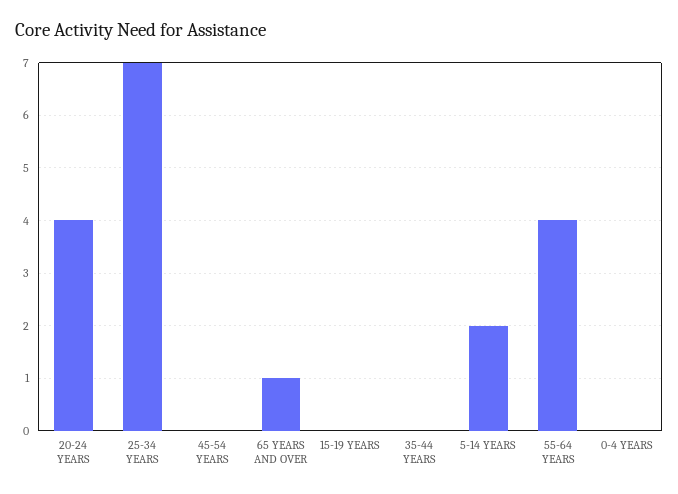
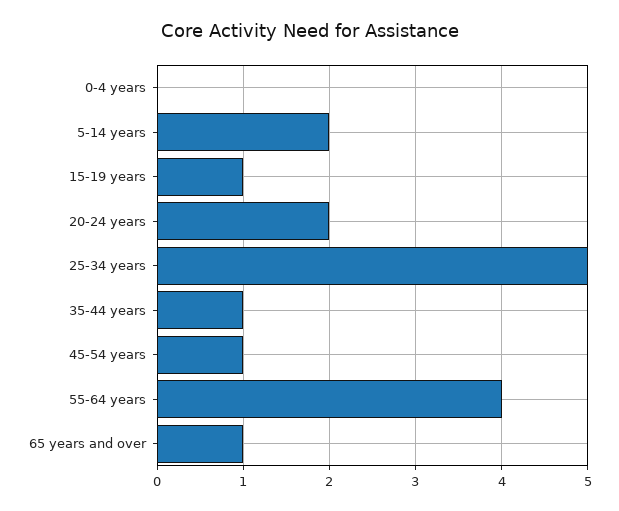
20-24 YEARS: 4 -> 2
25-34 YEARS: 7 -> 5
45-54 YEARS: 0 -> 1
15-19 YEARS: 0 -> 1
35-44 YEARS: 0 -> 1

